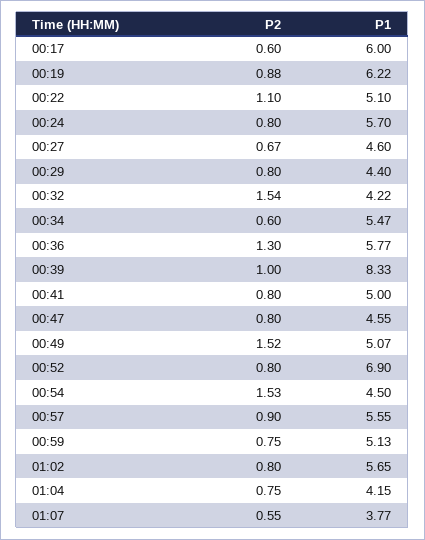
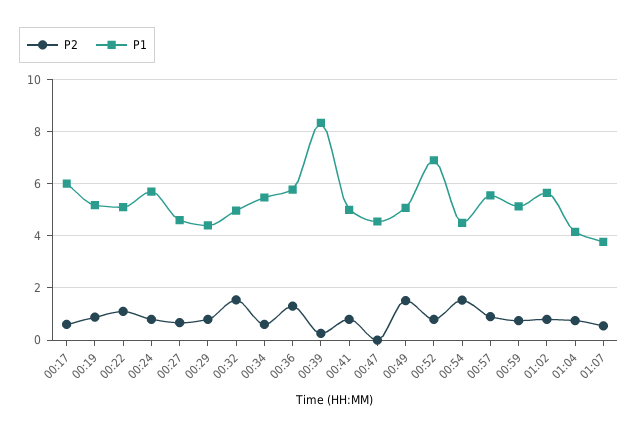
P1, 00:19: 6.22 -> 5.25
P1, 00:32: 4.22 -> 5
P2, 00:39: 1 -> 0.25
P2, 00:47: 0.8 -> 0

